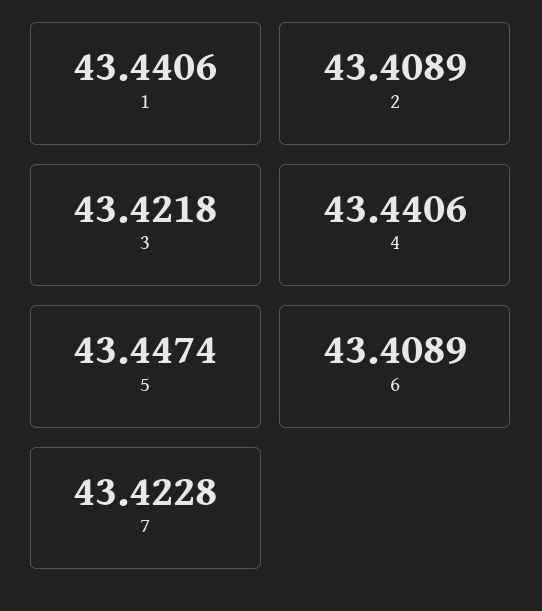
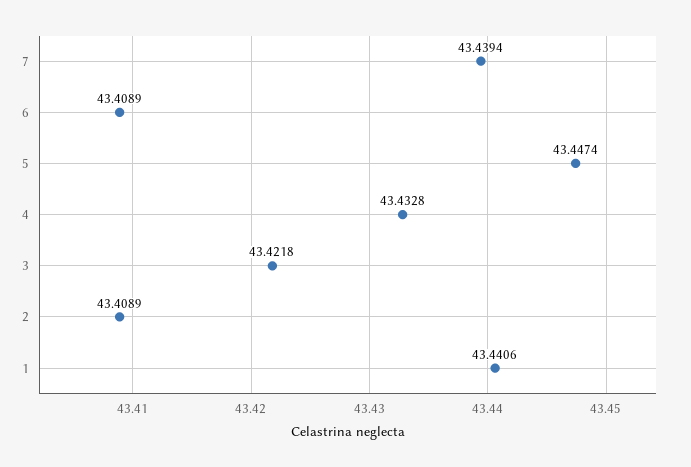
4: 43.4406 -> 43.4328
7: 43.4228 -> 43.4394

